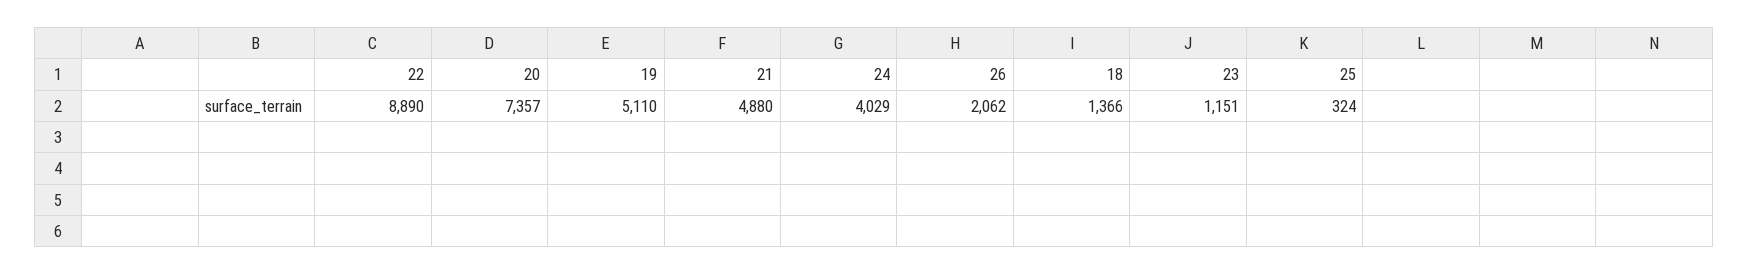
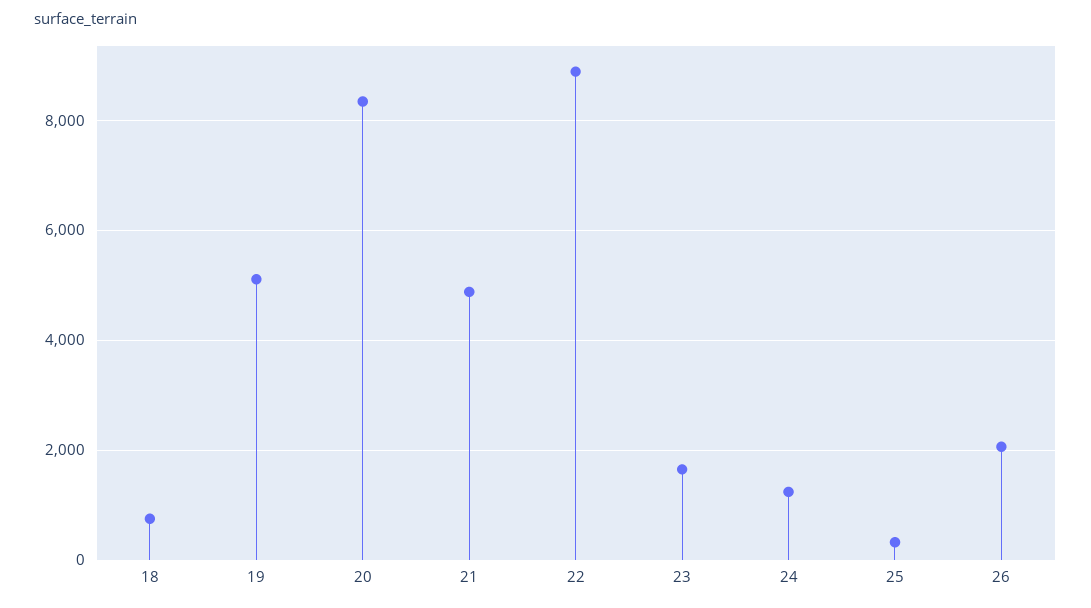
20: 7357 -> 8400
24: 4029 -> 1200
18: 1366 -> 800
23: 1151 -> 1600

